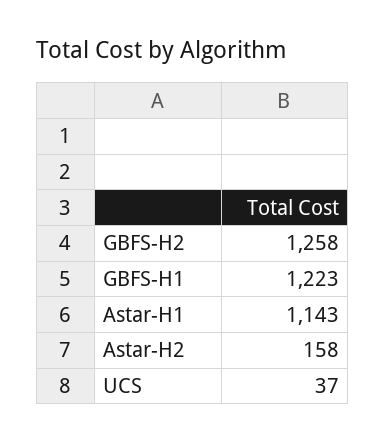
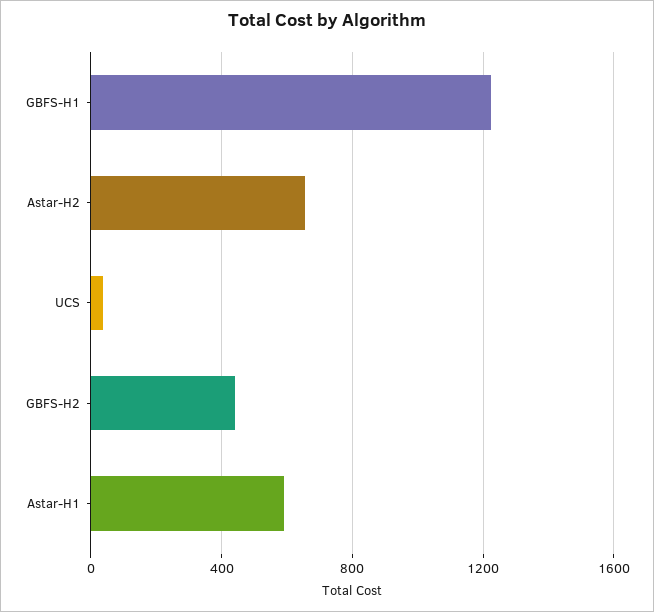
GBFS-H2: 1258 -> 450
Astar-H1: 1143 -> 600
Astar-H2: 158 -> 650

